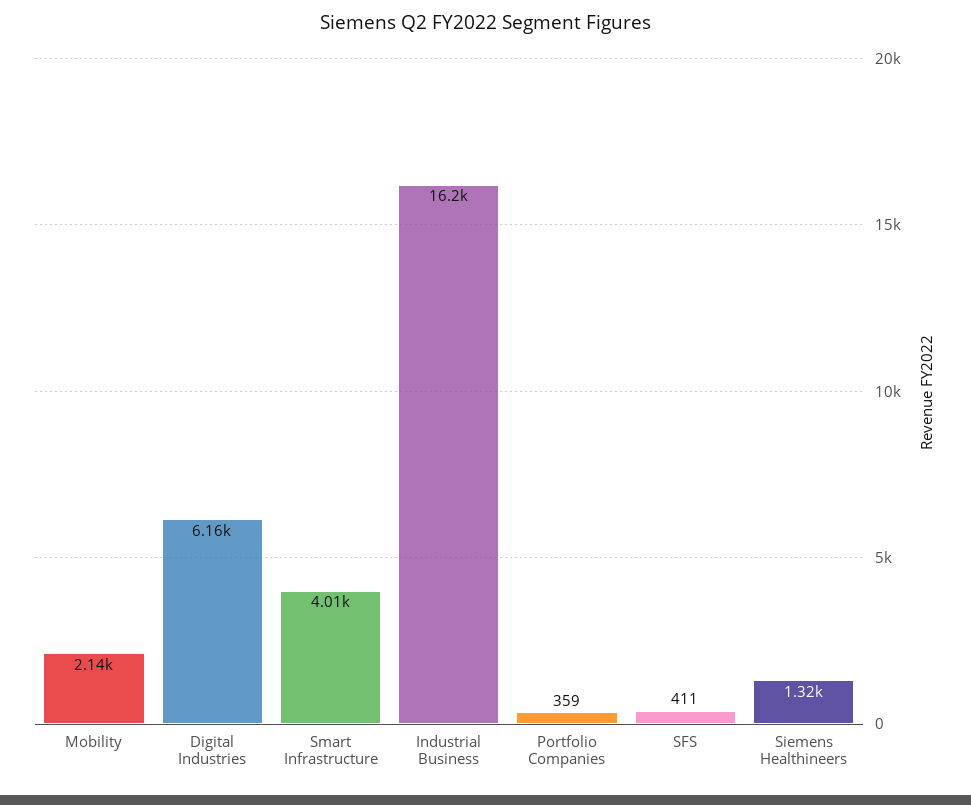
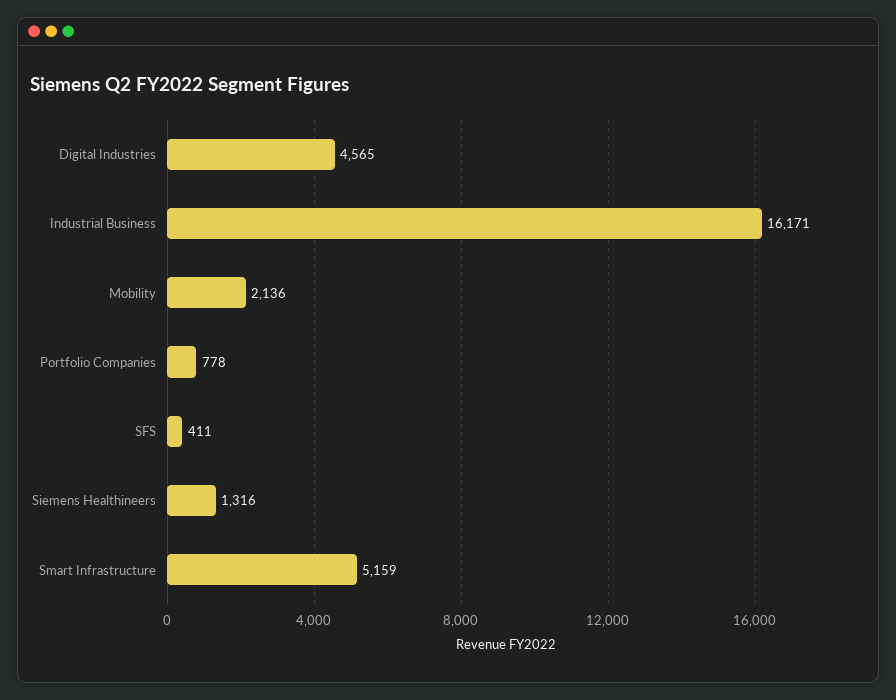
Digital Industries: 6160 -> 4565
Smart Infrastructure: 4010 -> 5159
Portfolio Companies: 359 -> 778

